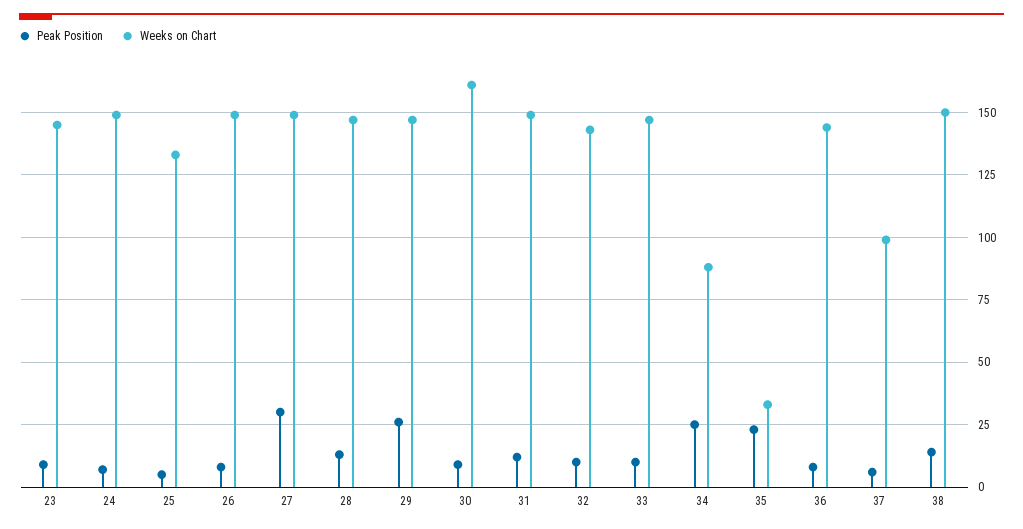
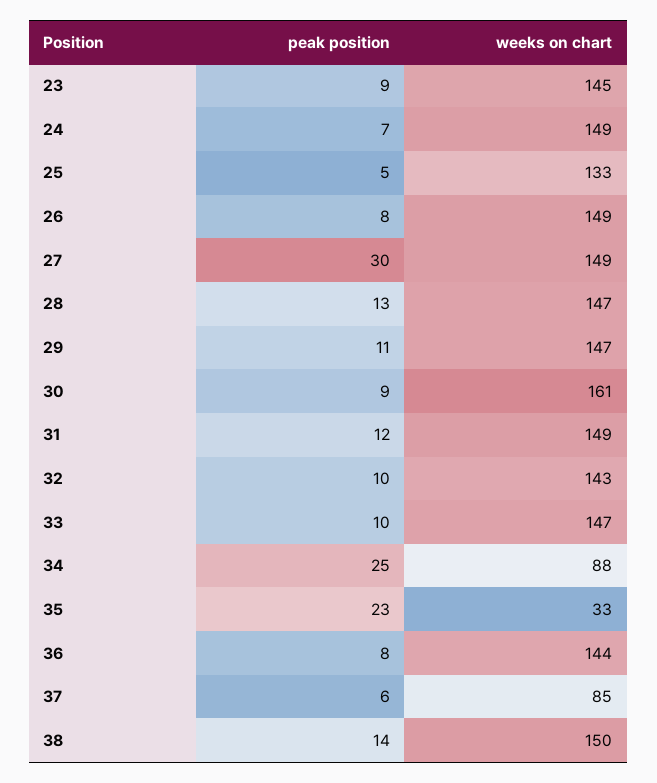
Peak Position, 29: 25 -> 11
Weeks on Chart, 37: 100 -> 85

